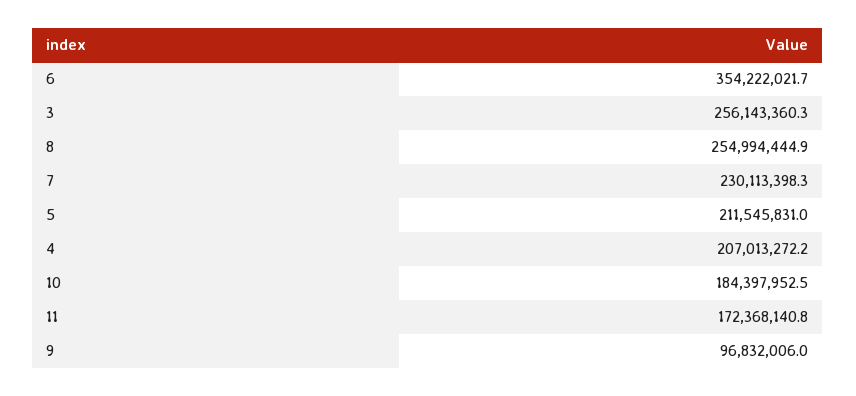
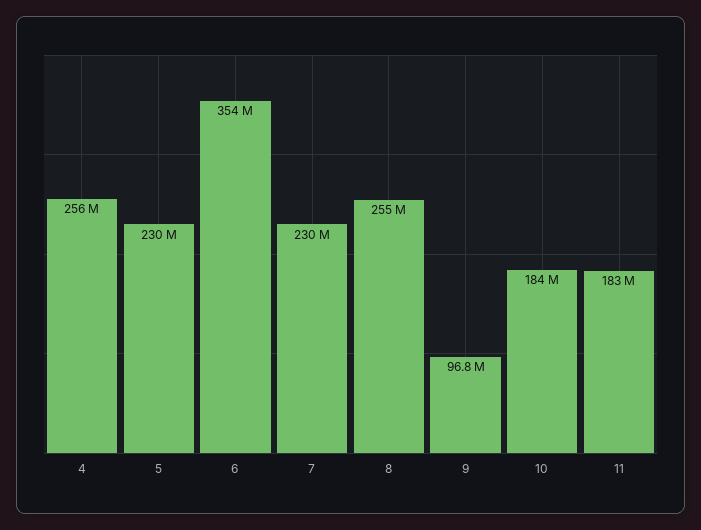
3: 256143360.3 -> none
5: 211545831 -> 230000000
4: 207013272.2 -> 256000000
11: 172368140.8 -> 183000000

